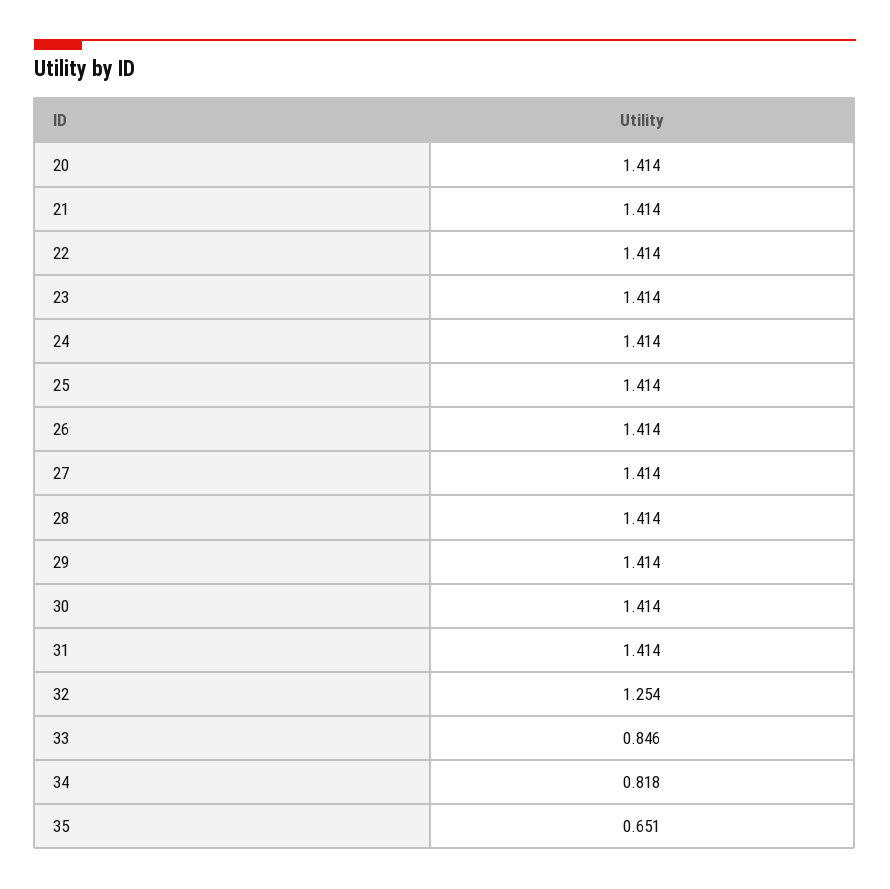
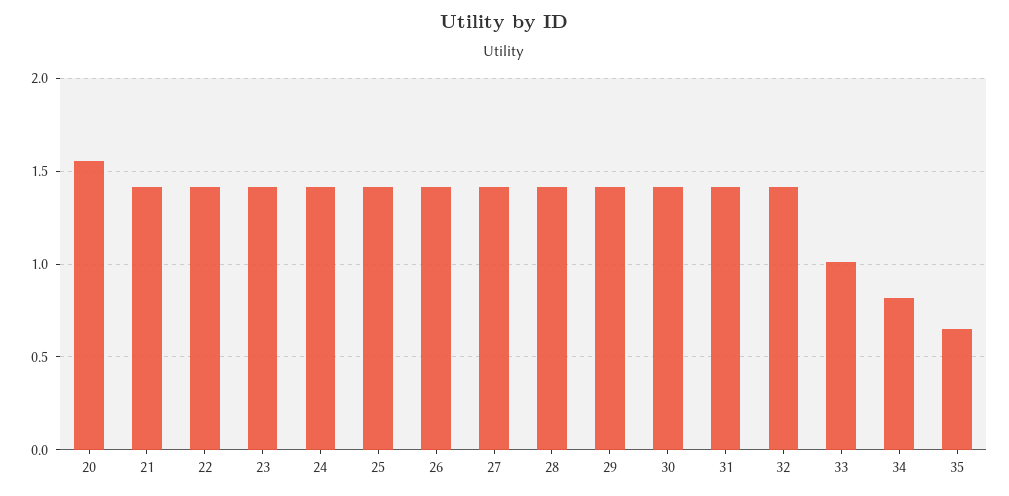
20: 1.414 -> 1.55
32: 1.254 -> 1.4
33: 0.846 -> 1

